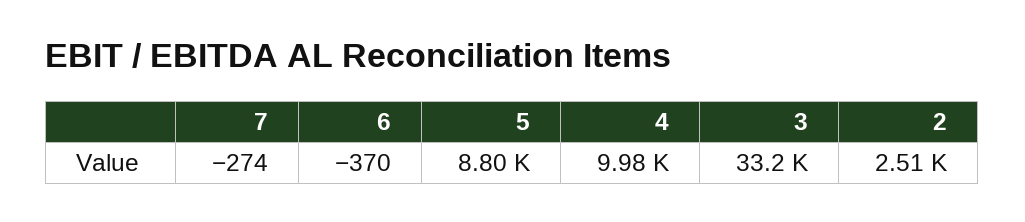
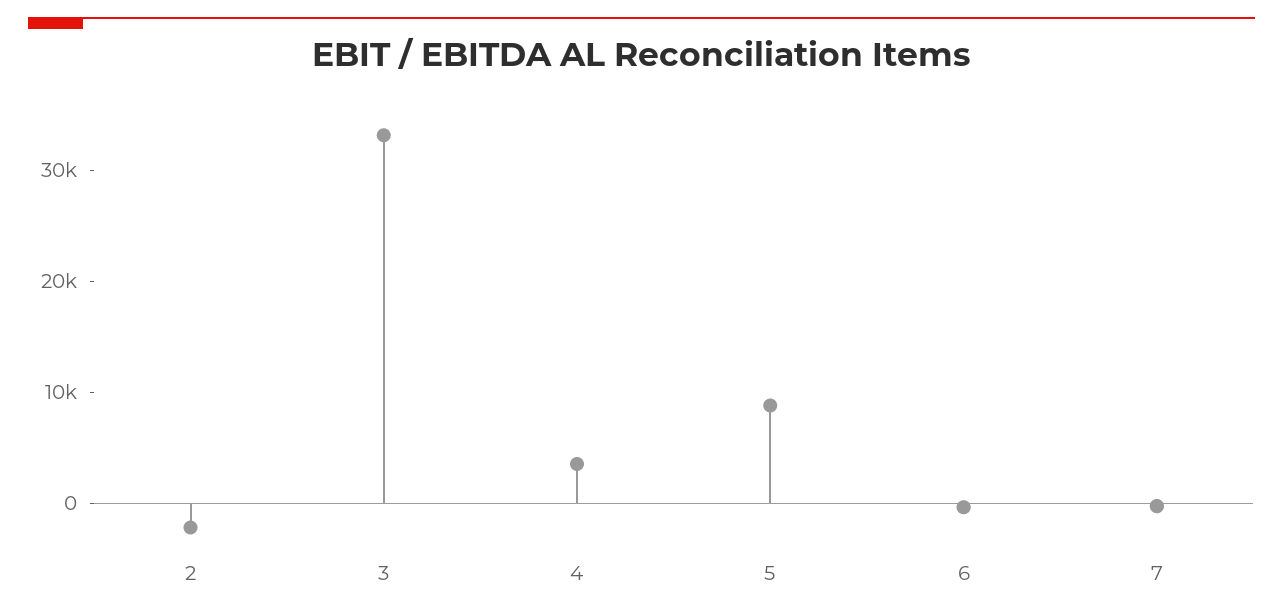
4: 9980 -> 4000
2: 2510 -> -2000

